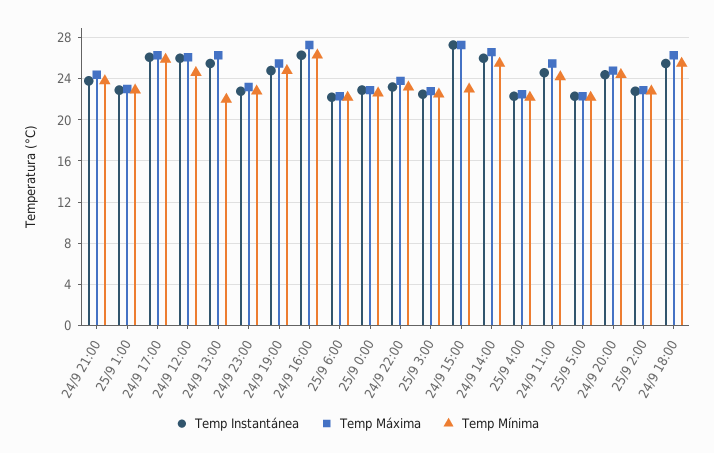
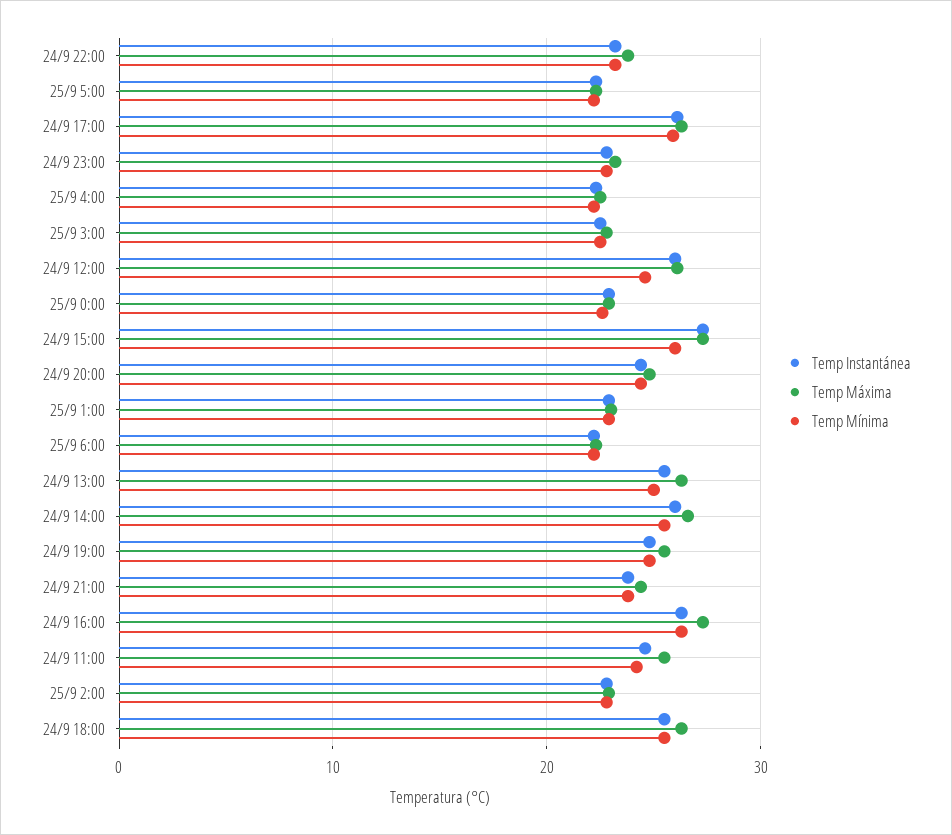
Temp Mínima, 24/9 13:00: 22 -> 25
Temp Mínima, 24/9 15:00: 23 -> 26

